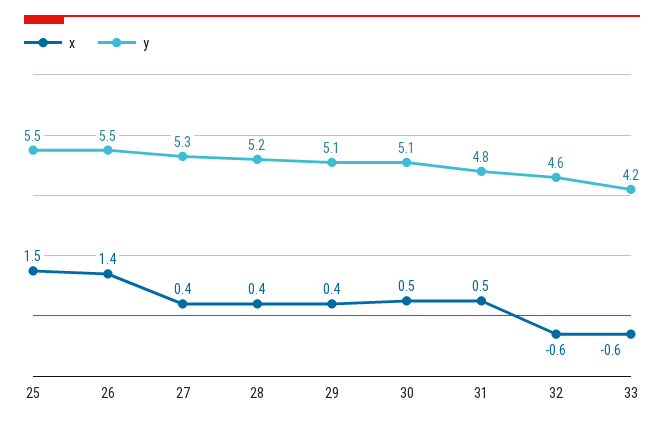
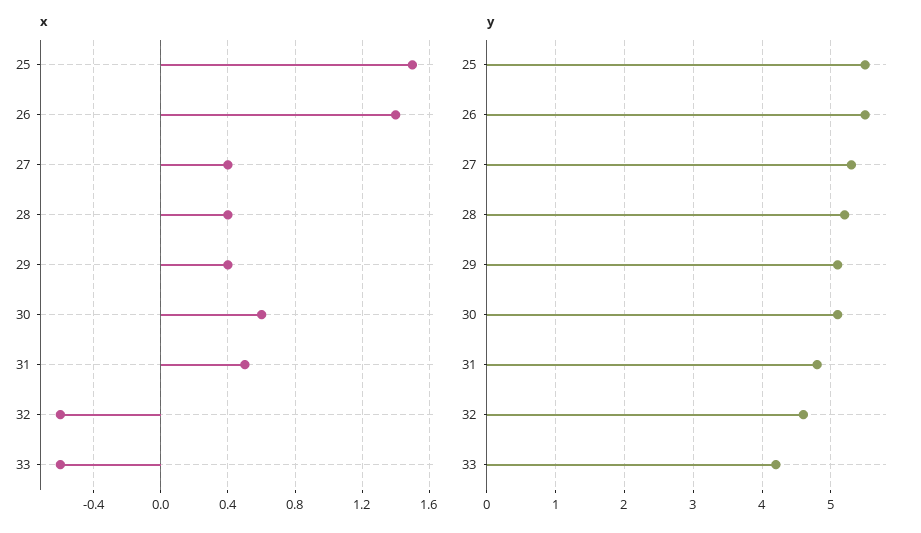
x, 30: 0.5 -> 0.6

